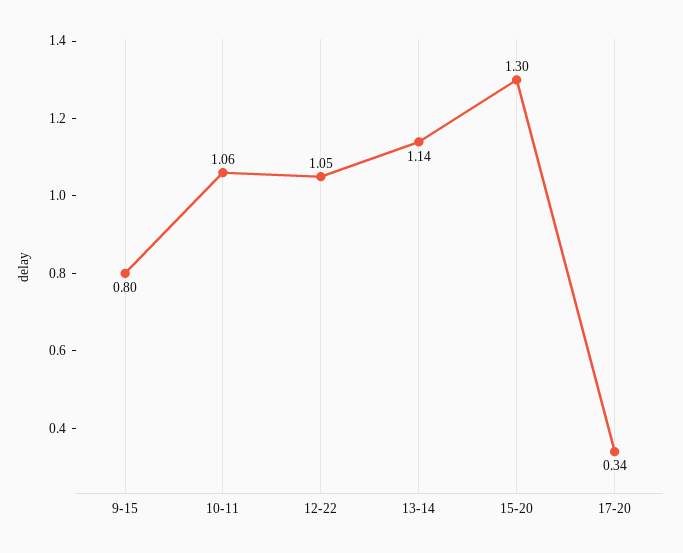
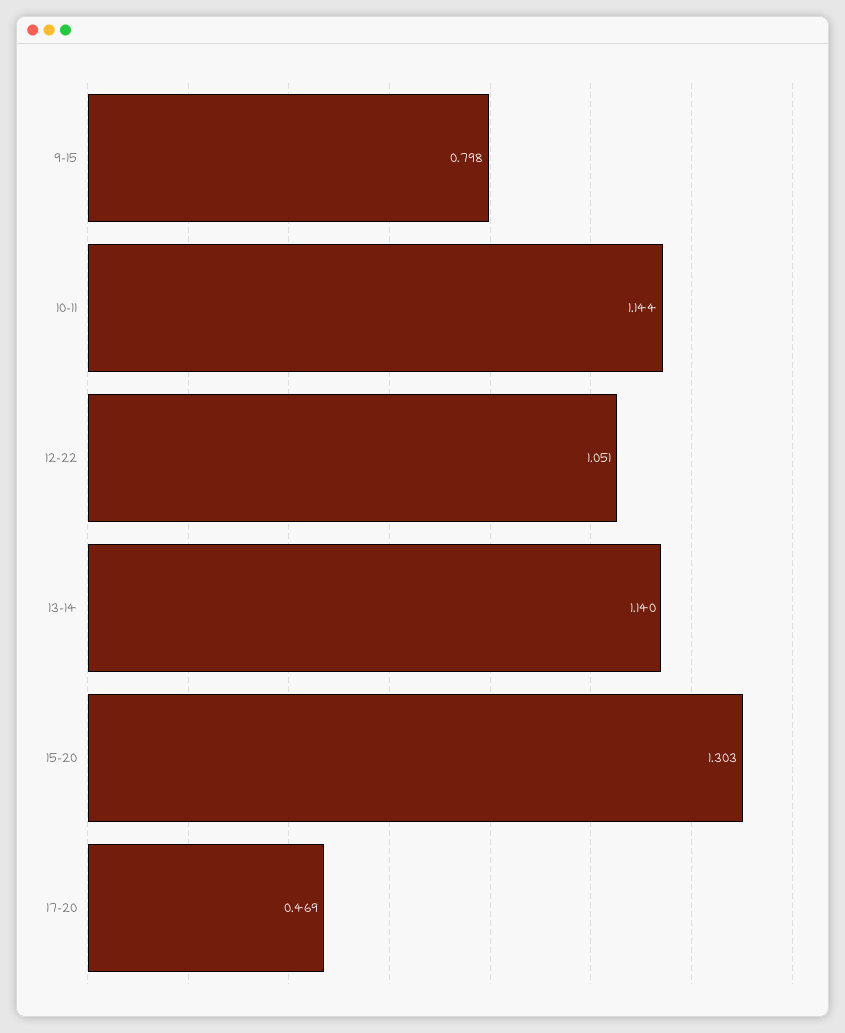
10-11: 1.06 -> 1.144
17-20: 0.34 -> 0.469

